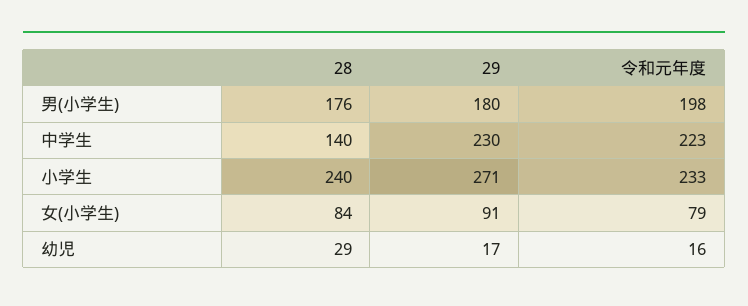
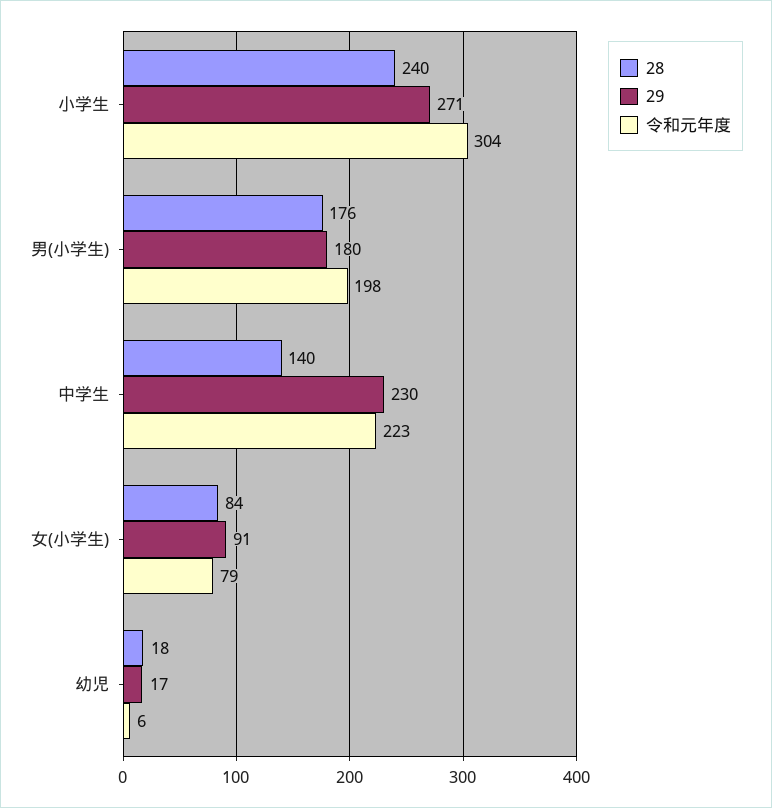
令和元年度, 小学生: 233 -> 304
28, 幼児: 29 -> 18
令和元年度, 幼児: 16 -> 6

